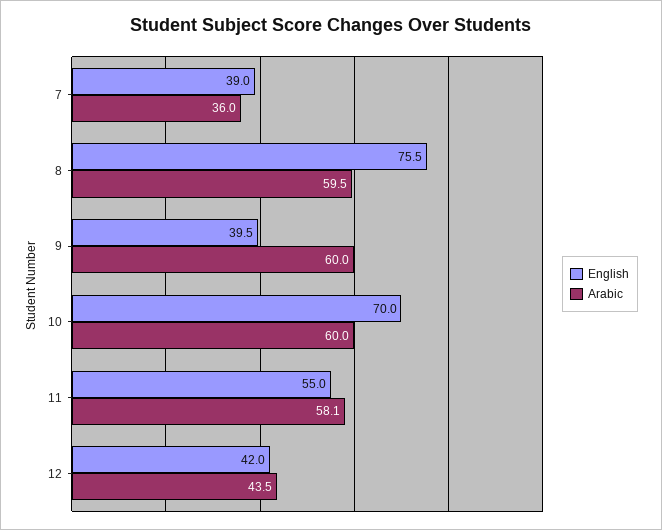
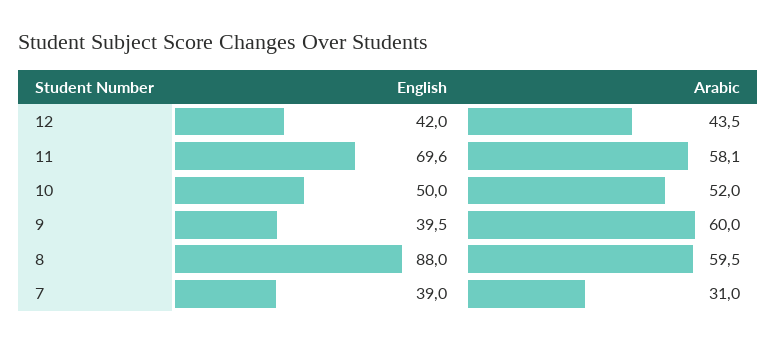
Arabic, 7: 36 -> 31
English, 8: 75.5 -> 88
English, 10: 70 -> 50
Arabic, 10: 60 -> 52
English, 11: 55 -> 69.6

